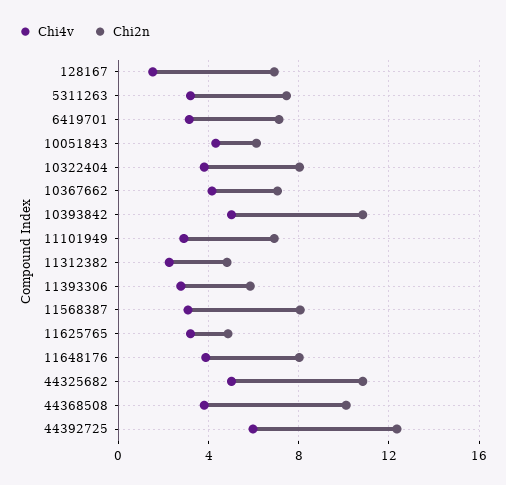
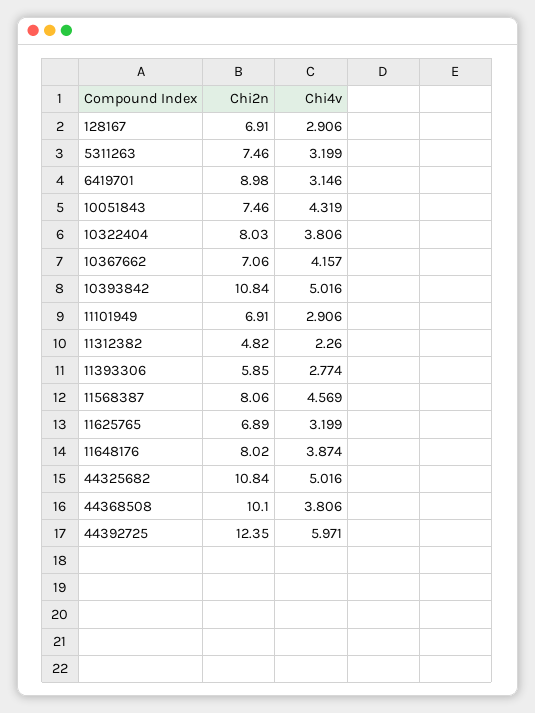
Chi4v, 128167: 1.5 -> 2.906
Chi2n, 6419701: 7 -> 8.98
Chi2n, 10051843: 6 -> 7.46
Chi4v, 11568387: 3 -> 4.569
Chi2n, 11625765: 5 -> 6.89

